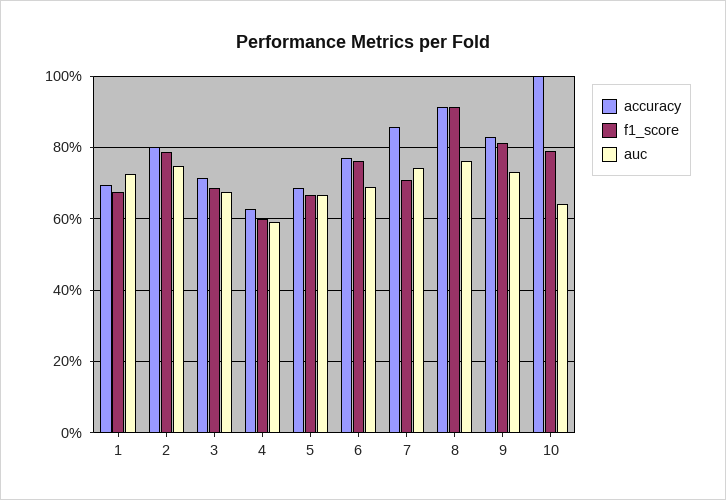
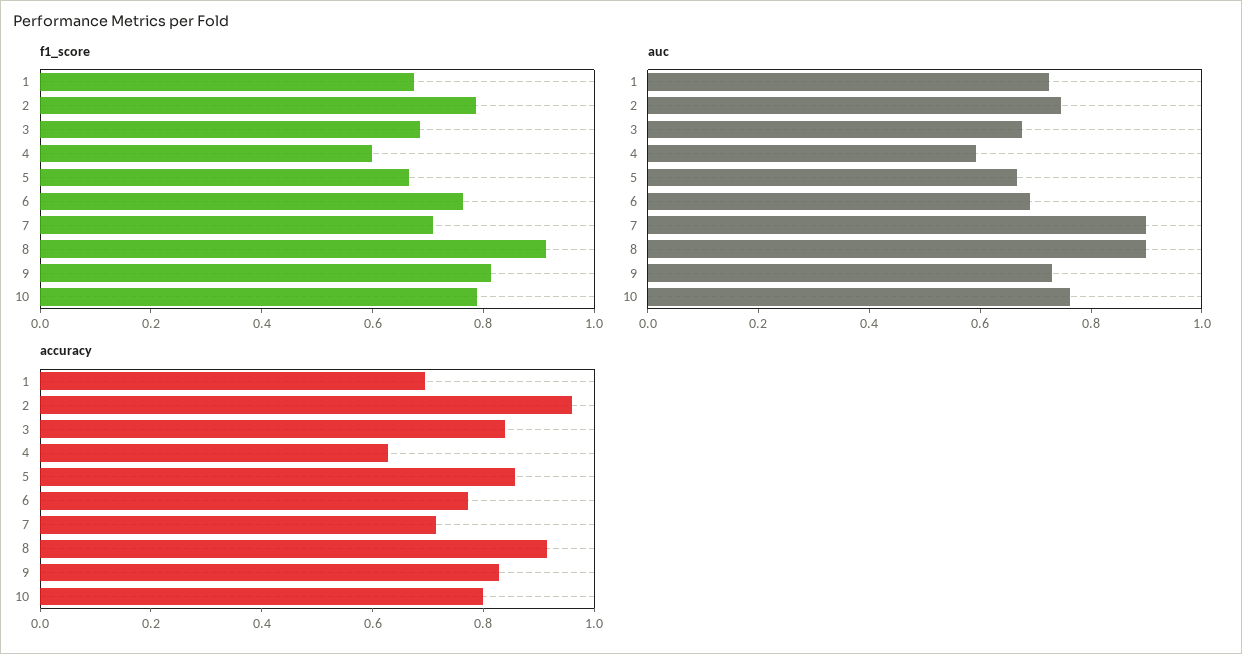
accuracy, 2: 0.8 -> 0.95
accuracy, 3: 0.72 -> 0.85
accuracy, 5: 0.68 -> 0.85
accuracy, 7: 0.86 -> 0.7
auc, 7: 0.74 -> 0.9
auc, 8: 0.76 -> 0.9
accuracy, 10: 1 -> 0.8
auc, 10: 0.64 -> 0.75

